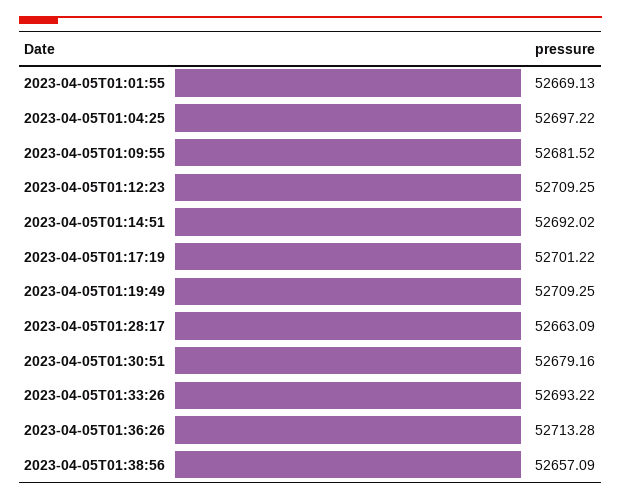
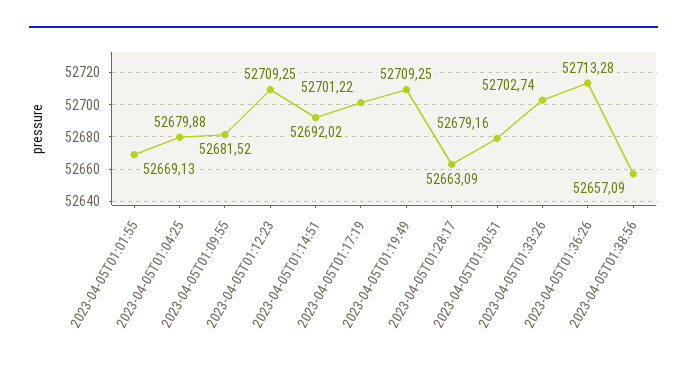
2023-04-05T01:04:25: 52697.22 -> 52679.88
2023-04-05T01:33:26: 52693.22 -> 52702.74

